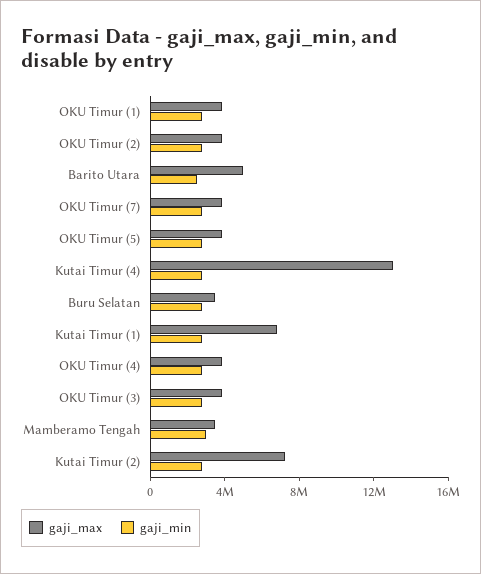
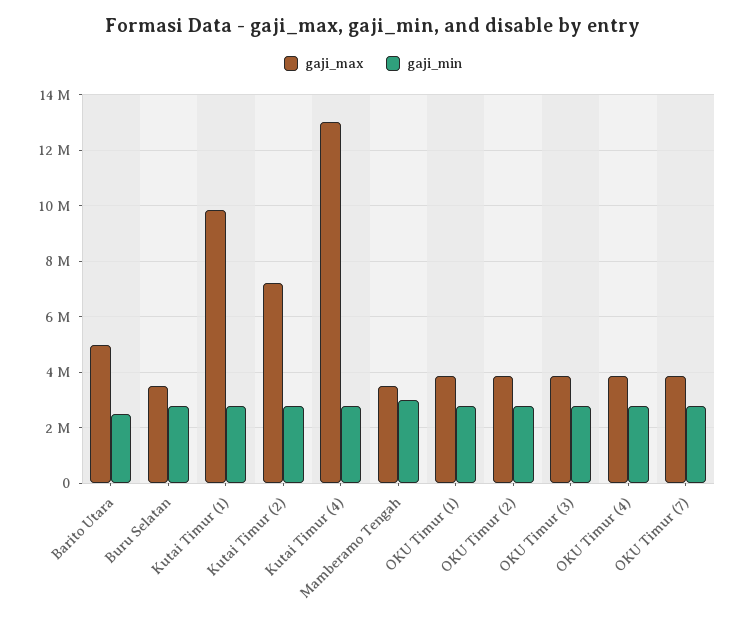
gaji_max, OKU Timur (5): 4000000 -> none
gaji_min, OKU Timur (5): 3000000 -> none
gaji_max, Kutai Timur (1): 7000000 -> 9750000

